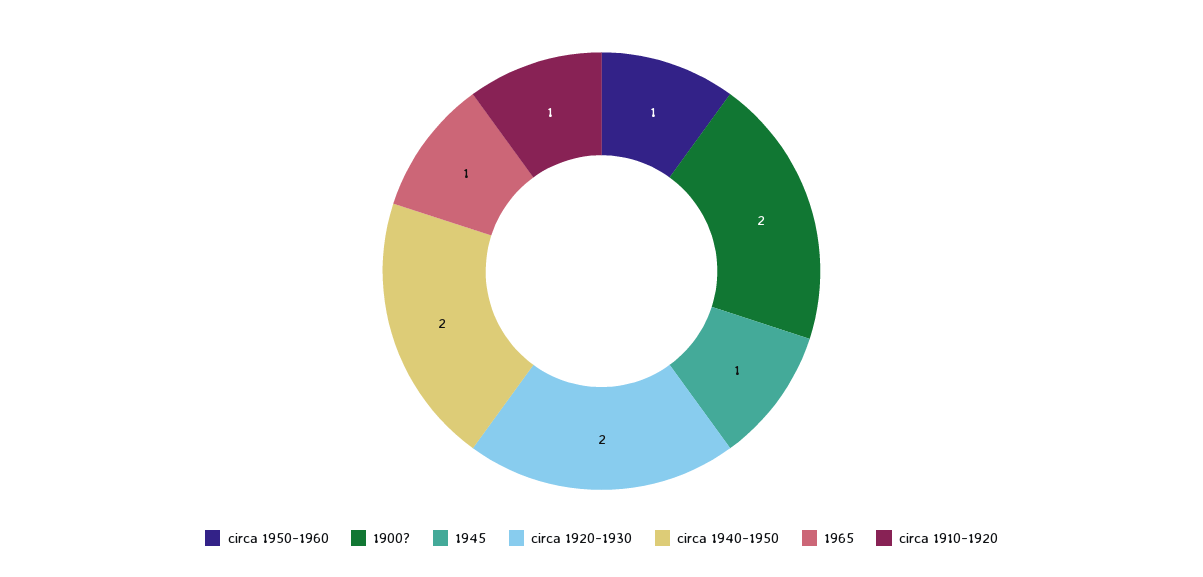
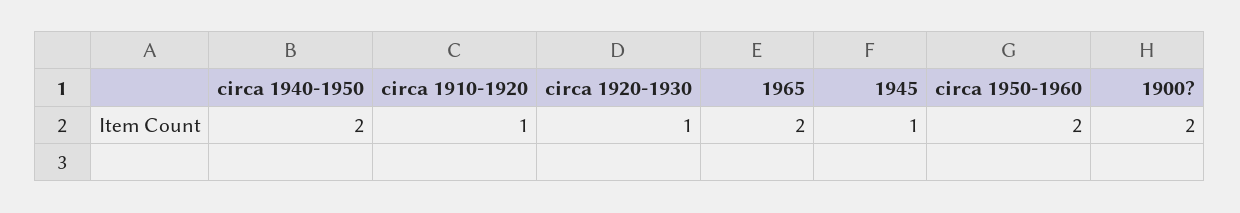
circa 1950-1960: 1 -> 2
circa 1920-1930: 2 -> 1
1965: 1 -> 2

